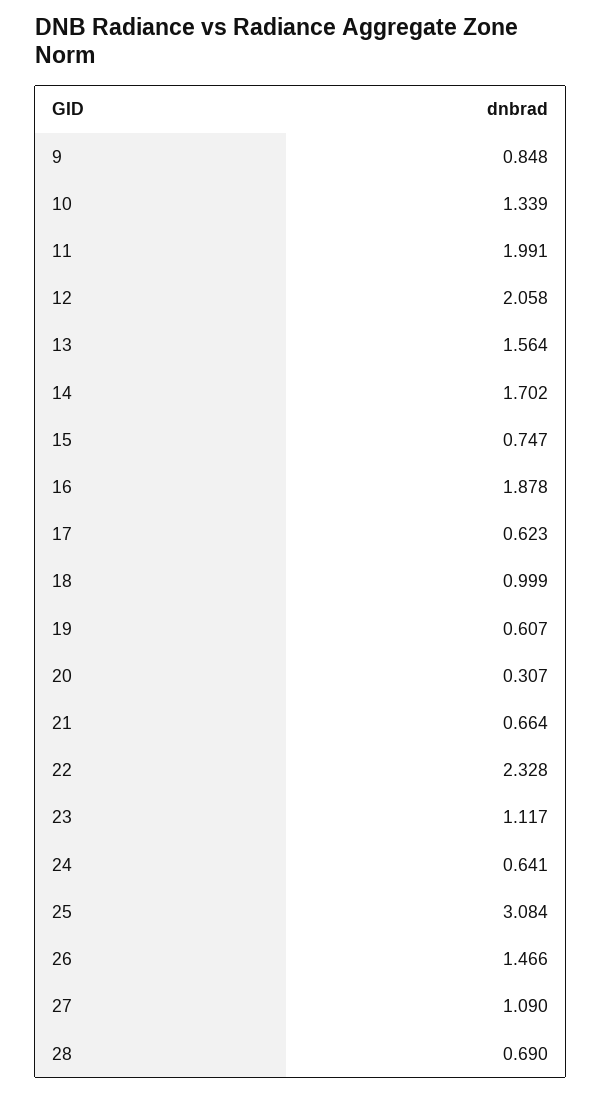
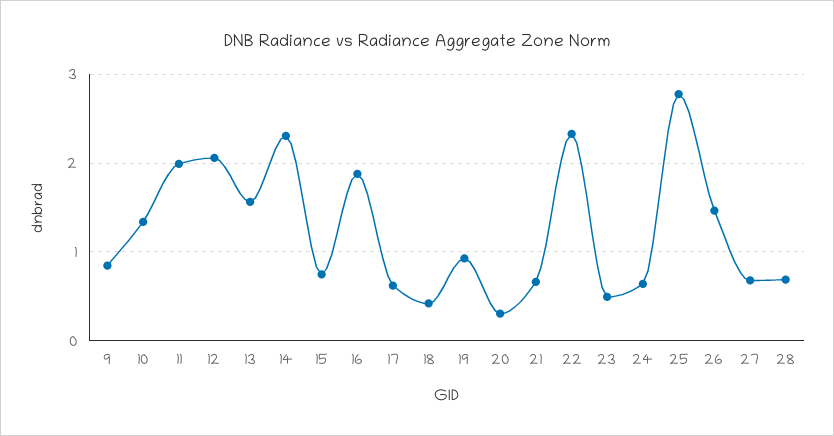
14: 1.702 -> 2.3
18: 0.999 -> 0.4
19: 0.607 -> 0.9
23: 1.117 -> 0.5
25: 3.084 -> 2.8
27: 1.09 -> 0.7

